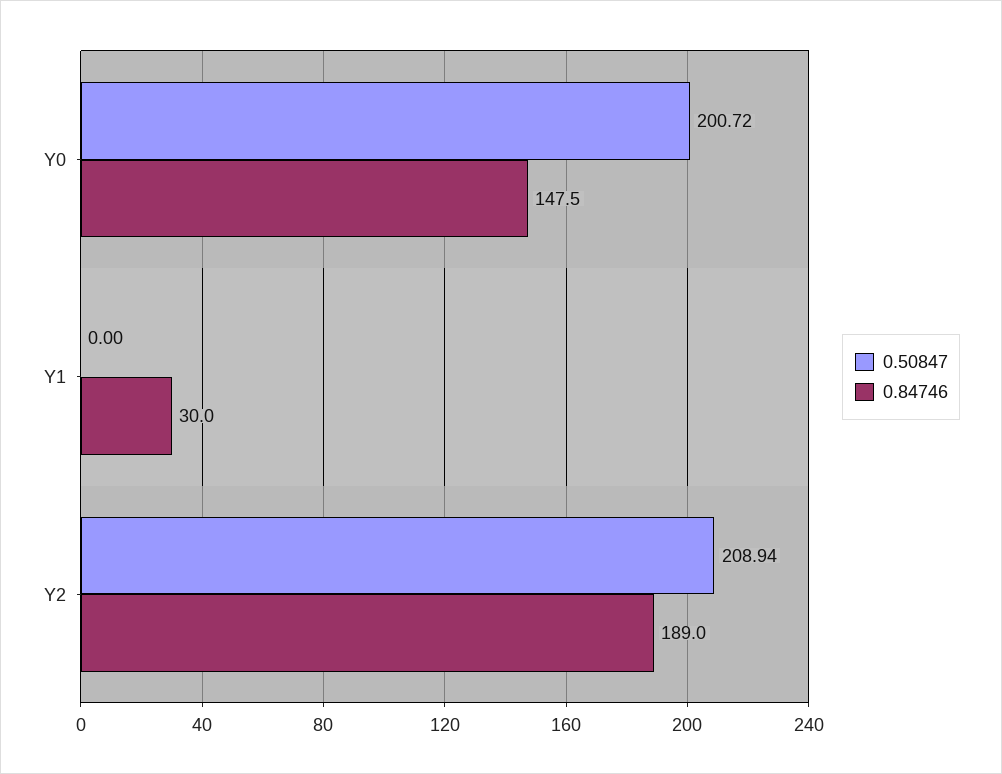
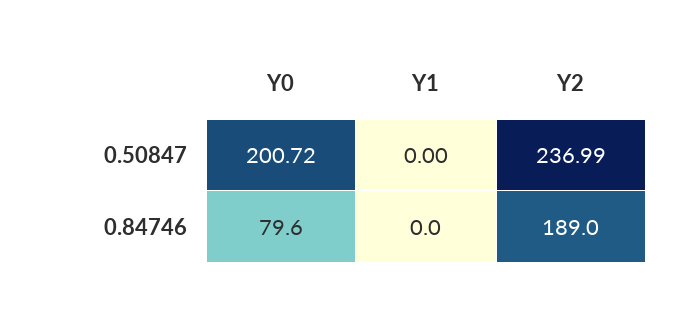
0.84746, Y0: 147.5 -> 79.6
0.84746, Y1: 30 -> 0
0.50847, Y2: 208.94 -> 236.99

